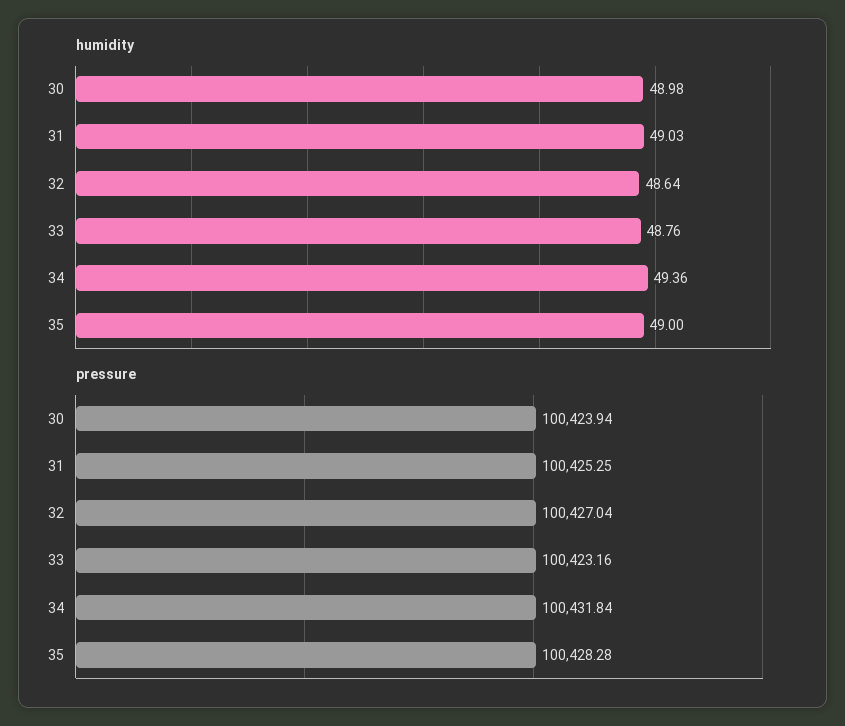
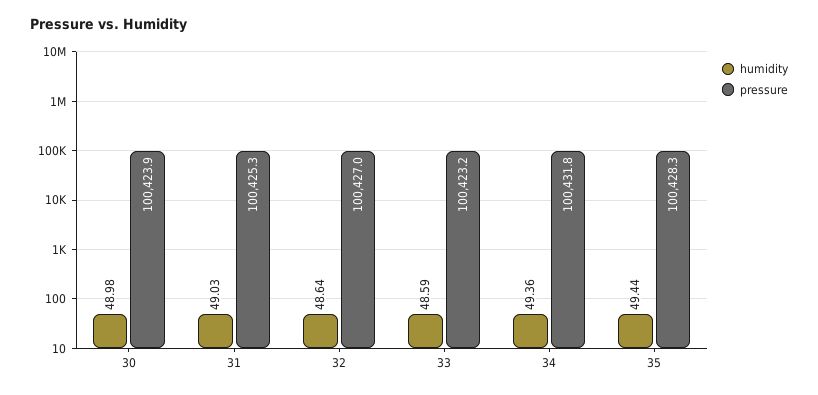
humidity, 33: 48.76 -> 48.59
humidity, 35: 49 -> 49.44

